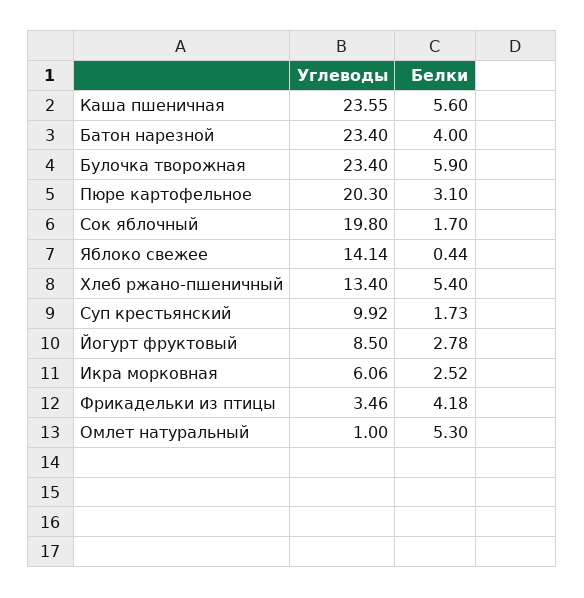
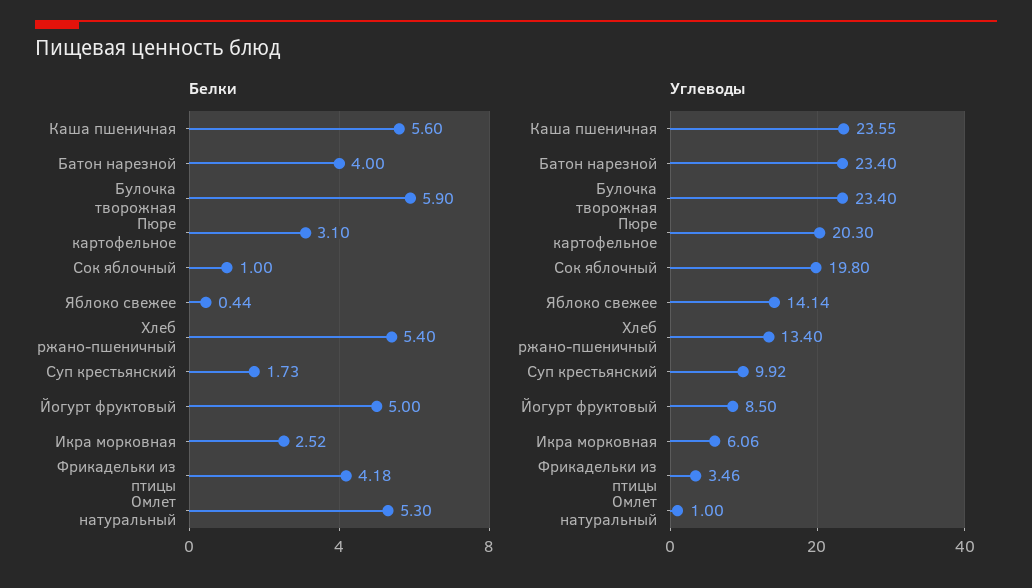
Белки, Сок яблочный: 1.7 -> 1
Белки, Йогурт фруктовый: 2.78 -> 5

